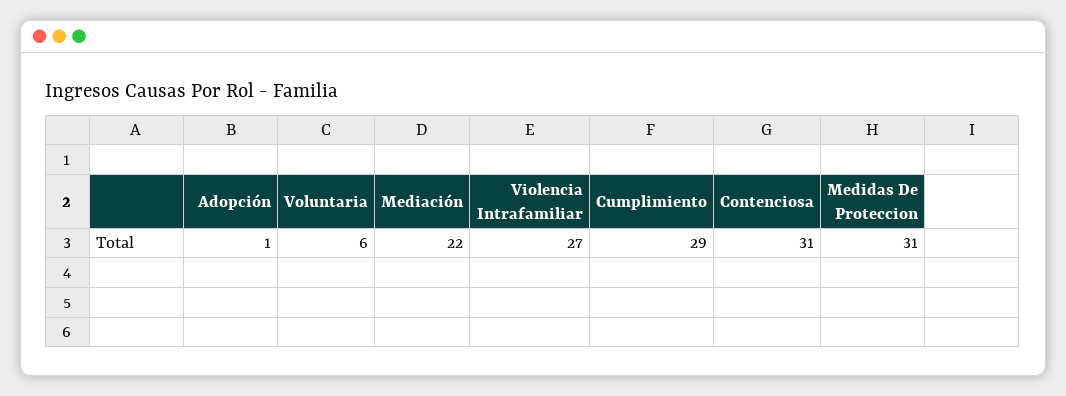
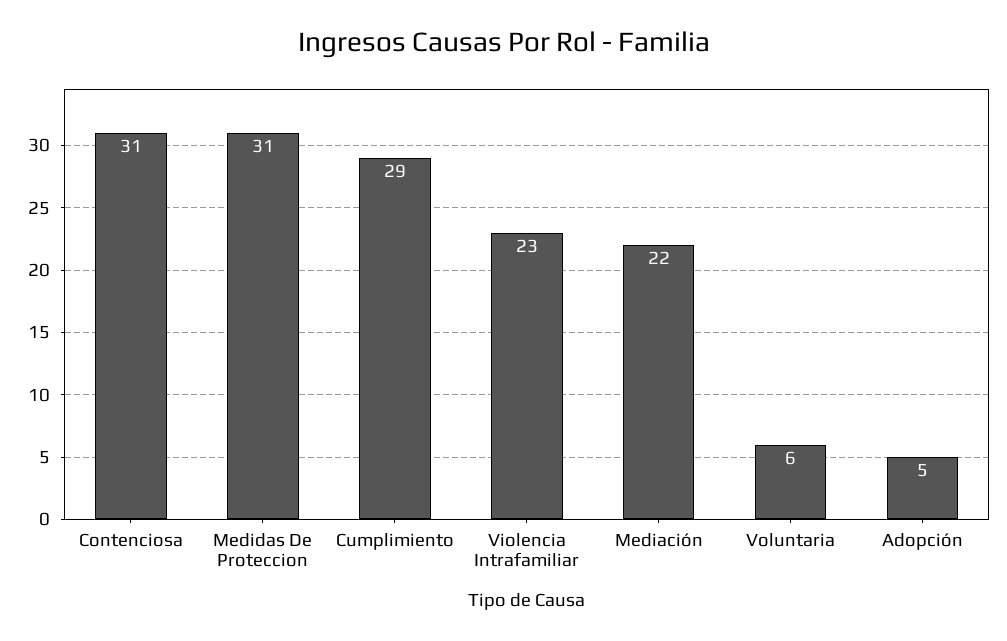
Adopción: 1 -> 5
Violencia Intrafamiliar: 27 -> 23

